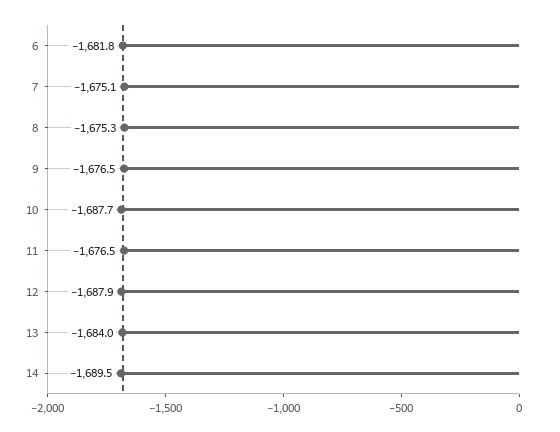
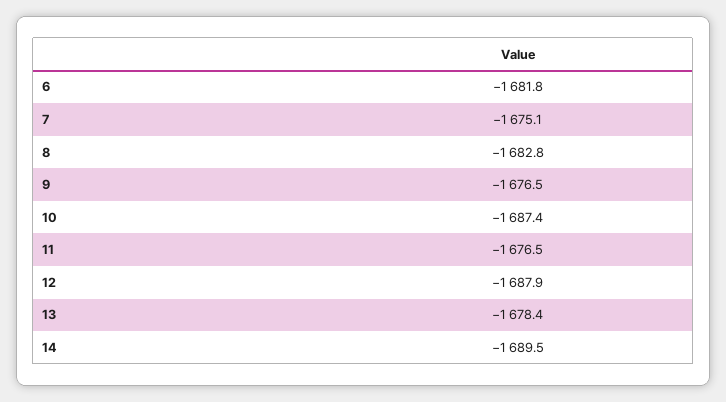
8: -1675.3 -> -1682.8
10: -1687.7 -> -1687.4
13: -1684 -> -1678.4

